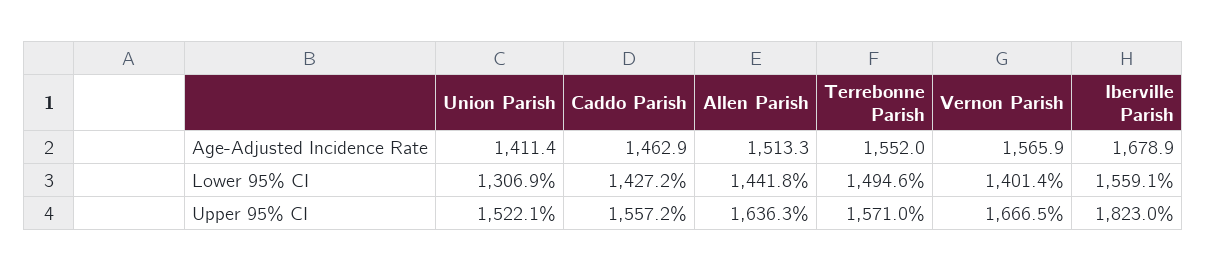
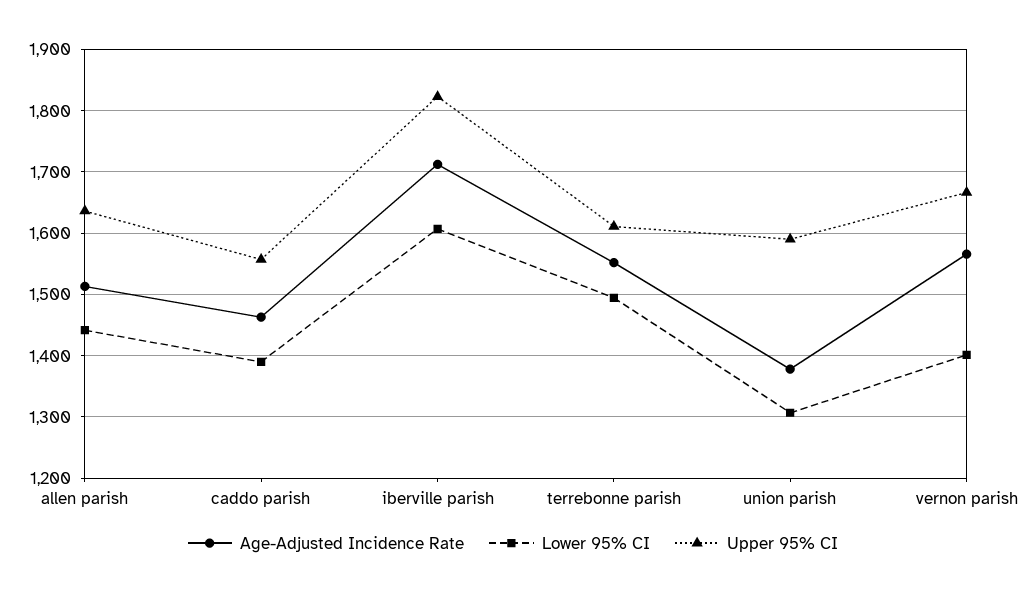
Age-Adjusted Incidence Rate, Union Parish: 1411.4 -> 1380
Age-Adjusted Incidence Rate, Iberville Parish: 1678.9 -> 1710
Lower 95% CI, Caddo Parish: 1427.2 -> 1390
Lower 95% CI, Iberville Parish: 1559.1 -> 1610
Upper 95% CI, Union Parish: 1522.1 -> 1590
Upper 95% CI, Terrebonne Parish: 1571 -> 1610

